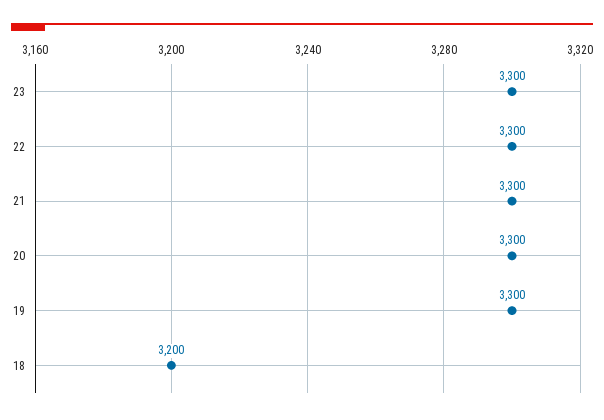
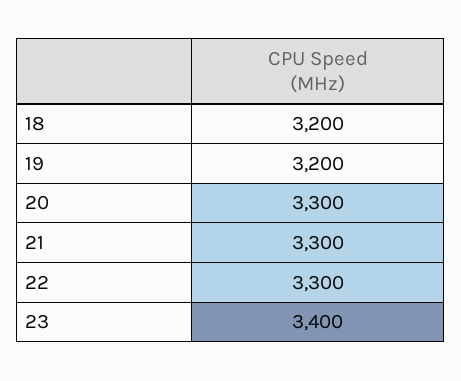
23: 3300 -> 3400
19: 3300 -> 3200

